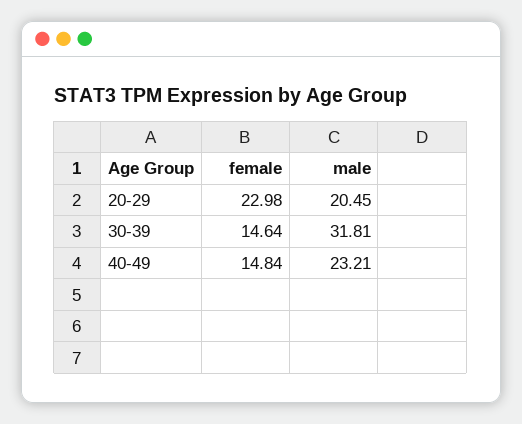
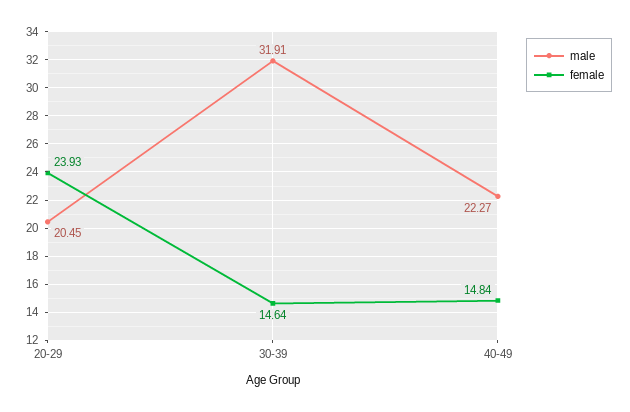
female, 20-29: 22.98 -> 23.93
male, 30-39: 31.81 -> 31.91
male, 40-49: 23.21 -> 22.27

